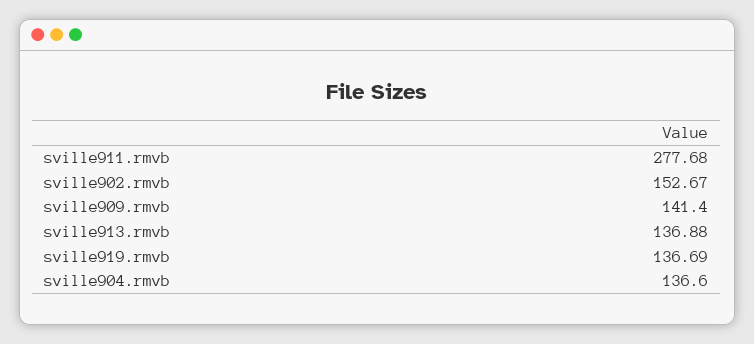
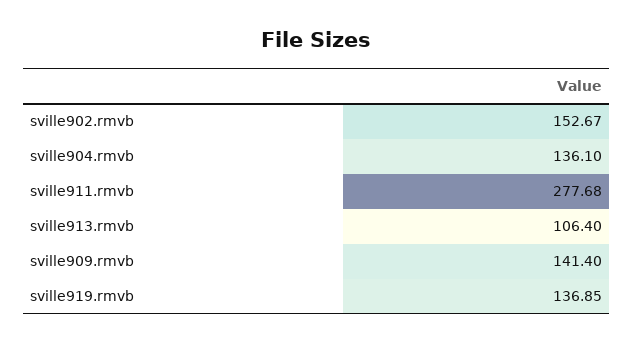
sville913.rmvb: 136.88 -> 106.4
sville919.rmvb: 136.69 -> 136.85
sville904.rmvb: 136.6 -> 136.1

